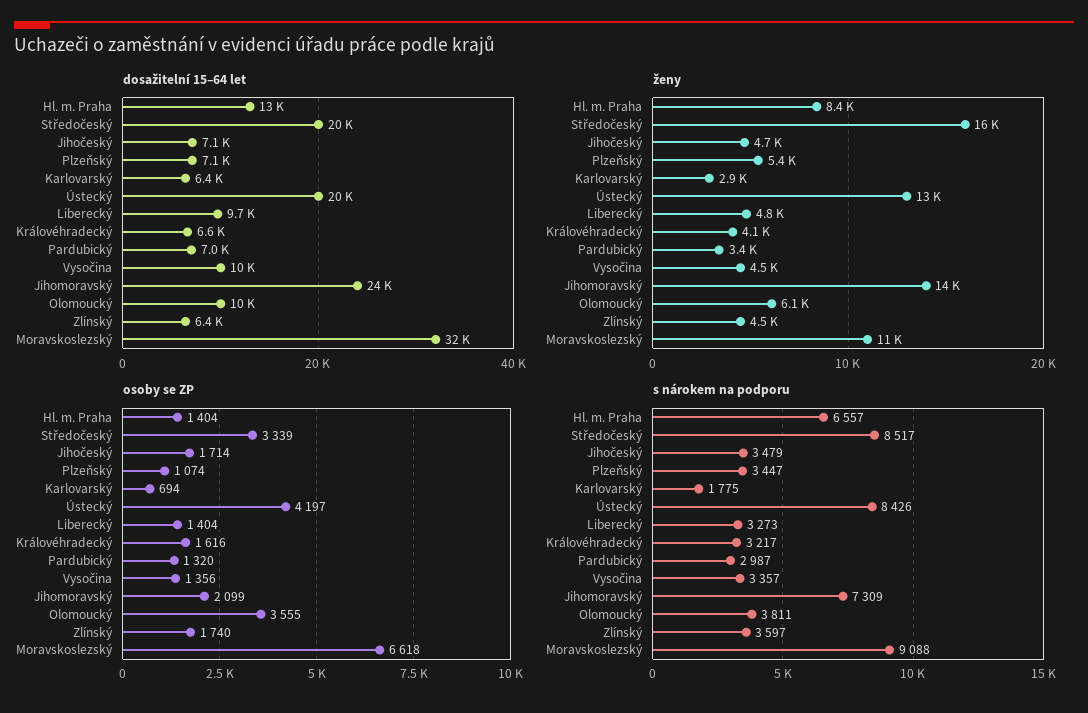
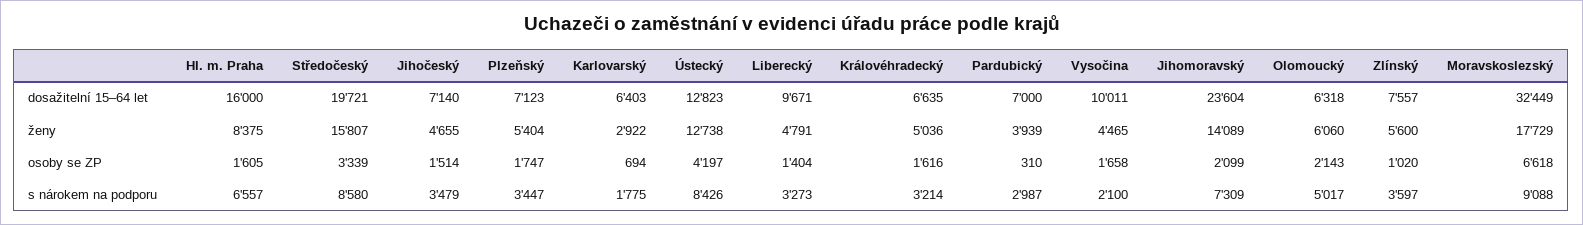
dosažitelní 15–64 let, Hl. m. Praha: 13000 -> 16000
dosažitelní 15–64 let, Ústecký: 20000 -> 12823
dosažitelní 15–64 let, Olomoucký: 10000 -> 6318
dosažitelní 15–64 let, Zlínský: 6400 -> 7557
ženy, Královéhradecký: 4100 -> 5036
ženy, Pardubický: 3400 -> 3939
ženy, Zlínský: 4500 -> 5600
ženy, Moravskoslezský: 11000 -> 17729
osoby se ZP, Hl. m. Praha: 1404 -> 1605
osoby se ZP, Jihočeský: 1714 -> 1514
osoby se ZP, Plzeňský: 1074 -> 1747
osoby se ZP, Pardubický: 1320 -> 310
osoby se ZP, Vysočina: 1356 -> 1658
osoby se ZP, Olomoucký: 3555 -> 2143
osoby se ZP, Zlínský: 1740 -> 1020
s nárokem na podporu, Středočeský: 8517 -> 8580
s nárokem na podporu, Královéhradecký: 3217 -> 3214
s nárokem na podporu, Vysočina: 3357 -> 2100
s nárokem na podporu, Olomoucký: 3811 -> 5017

